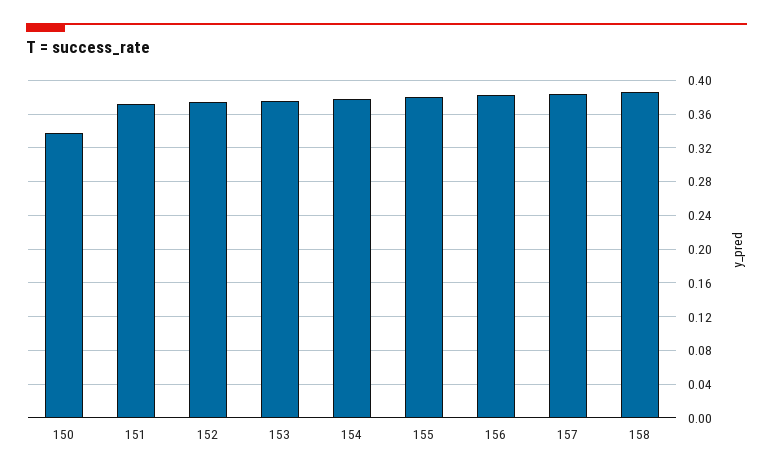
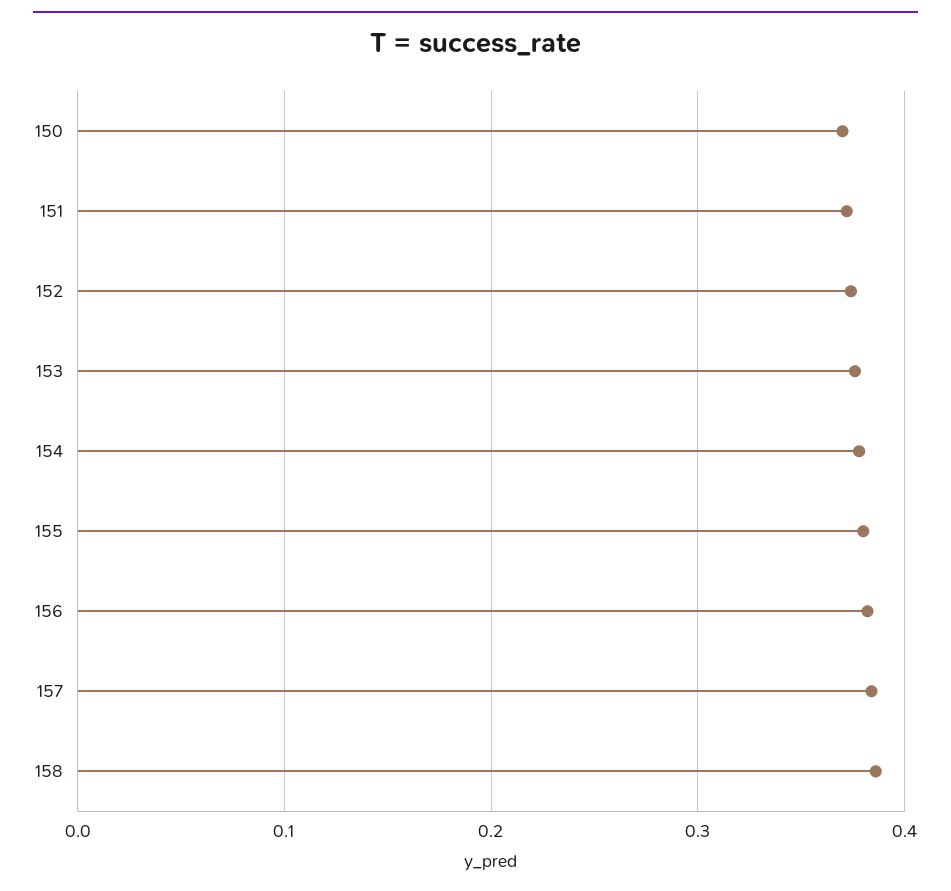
150: 0.34 -> 0.37

